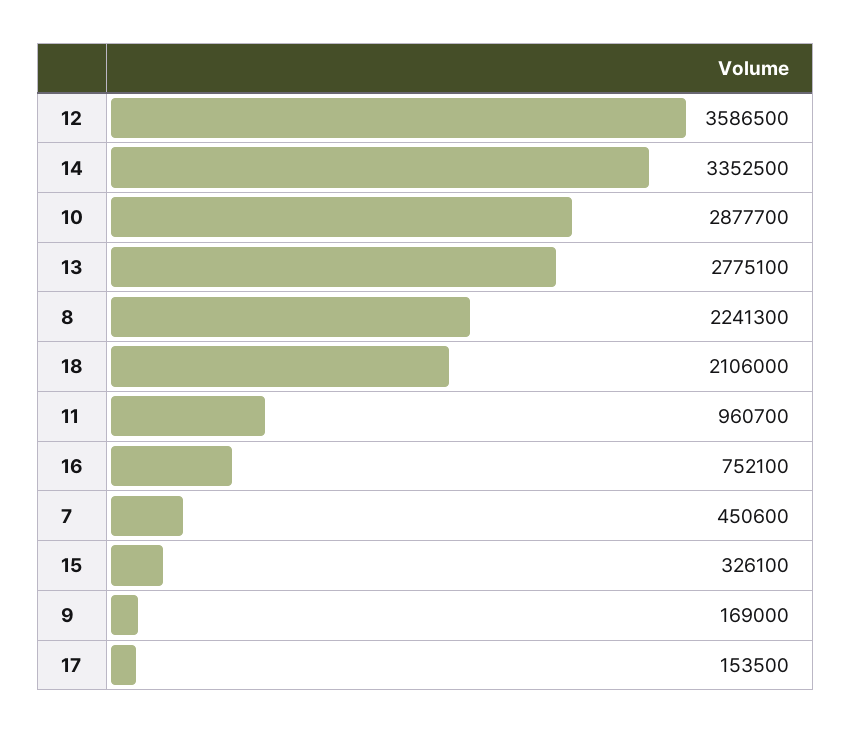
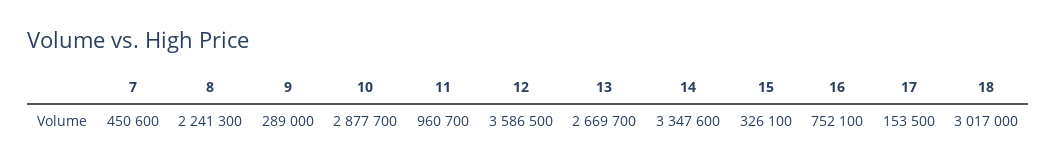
14: 3352500 -> 3347600
13: 2775100 -> 2669700
18: 2106000 -> 3017000
9: 169000 -> 289000

